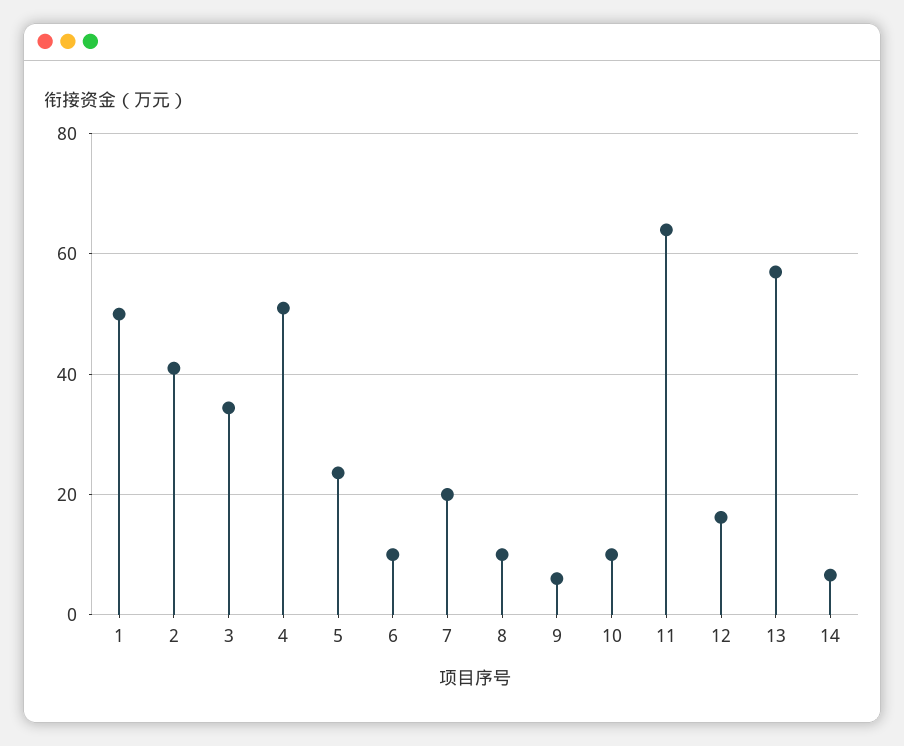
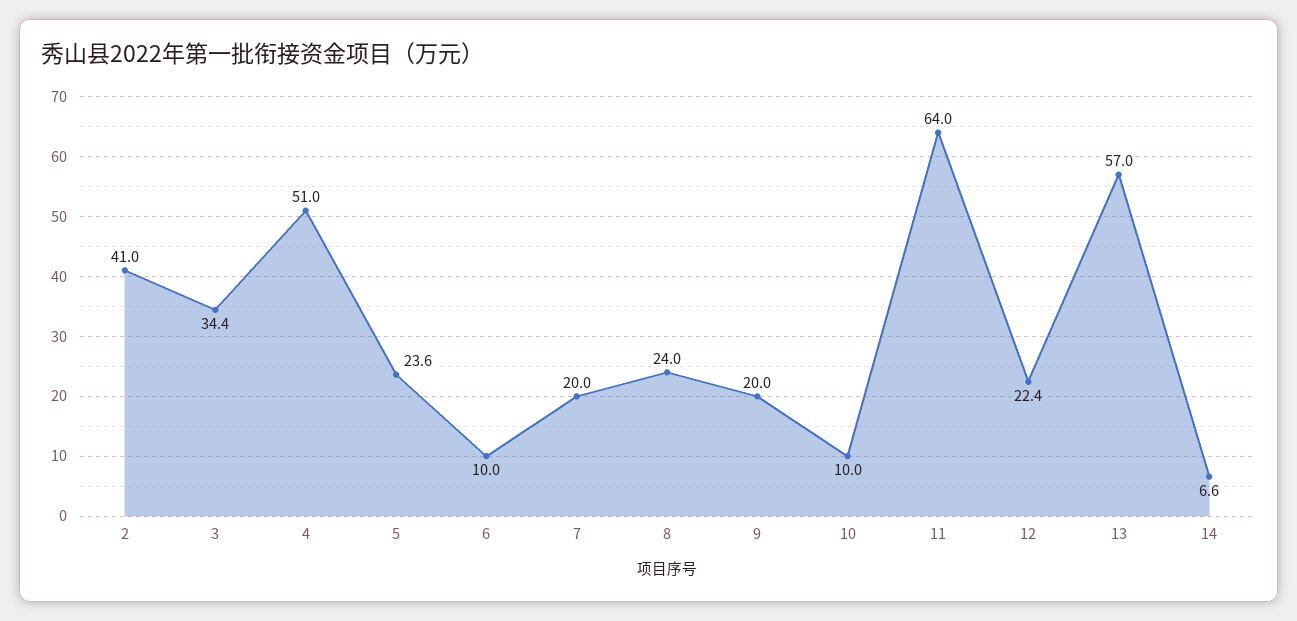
1: 50 -> none
8: 10 -> 24
9: 6 -> 20
12: 16 -> 22.4

